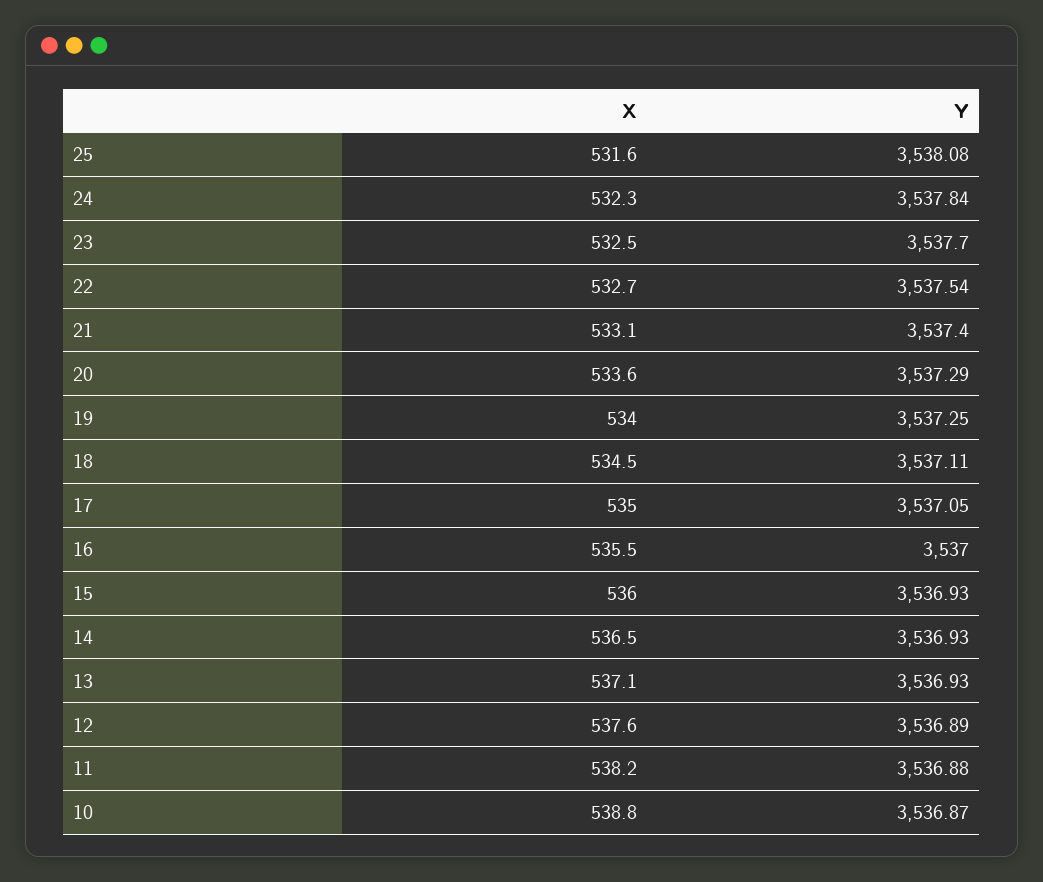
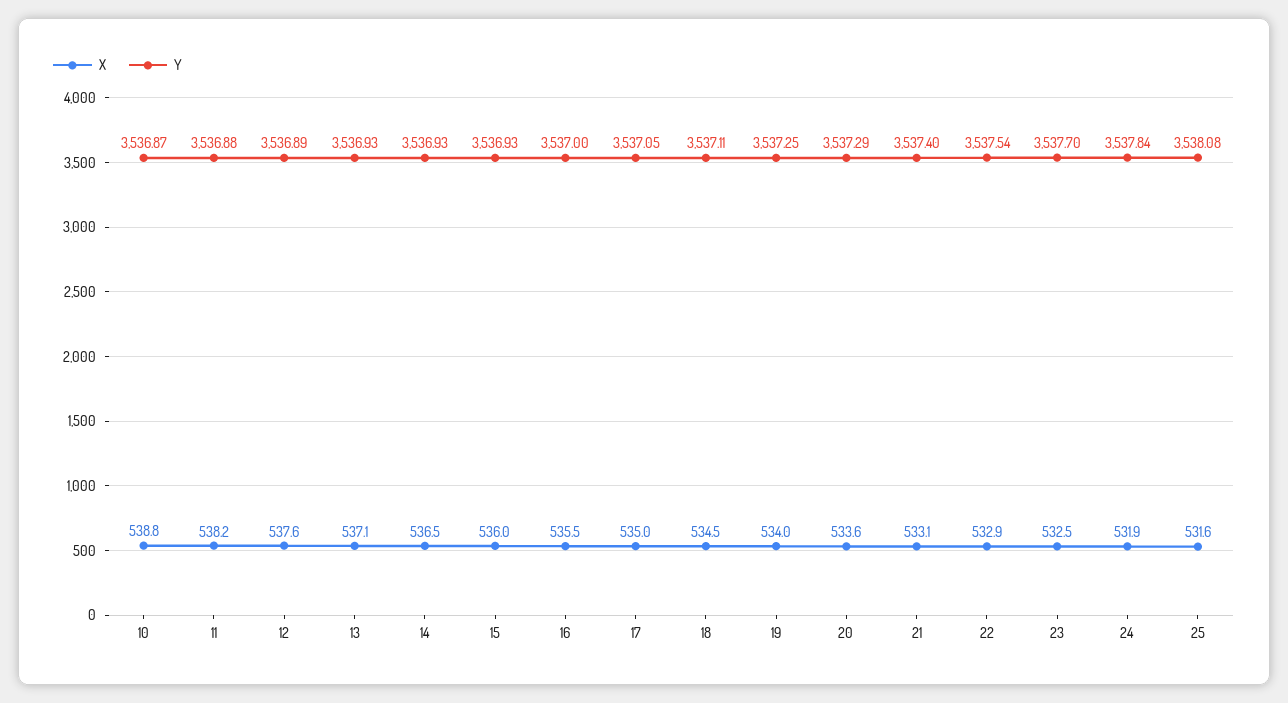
X, 24: 532.3 -> 531.9
X, 22: 532.7 -> 532.9

